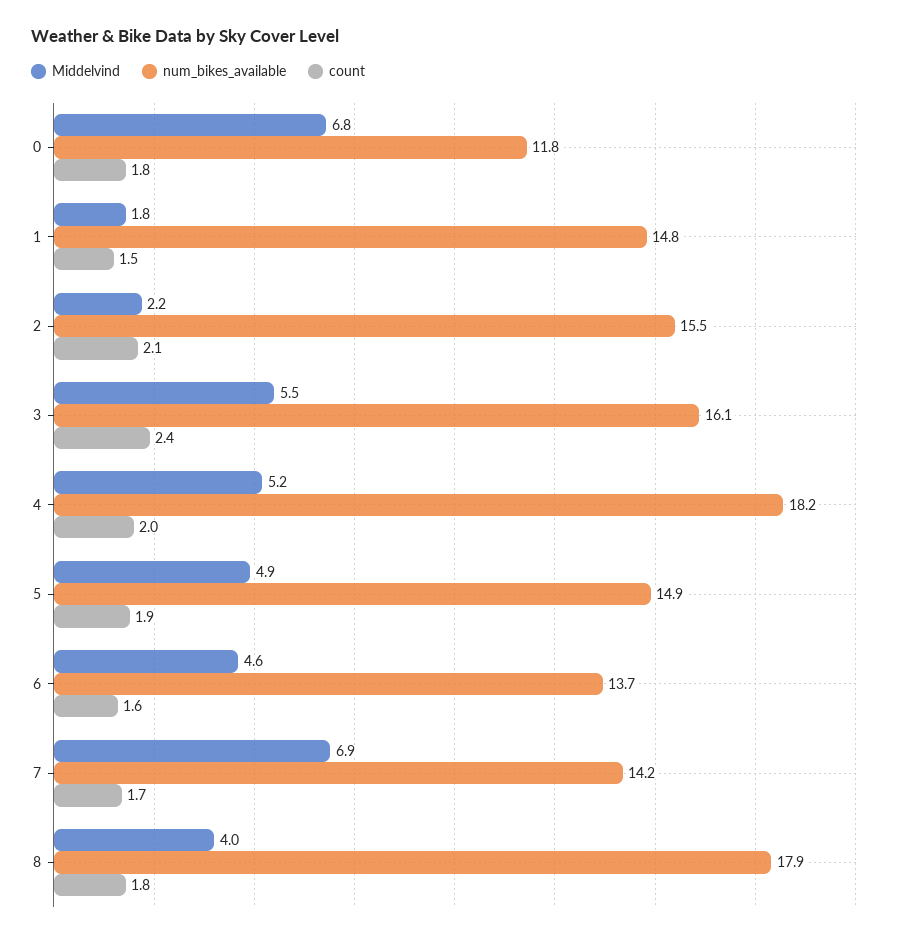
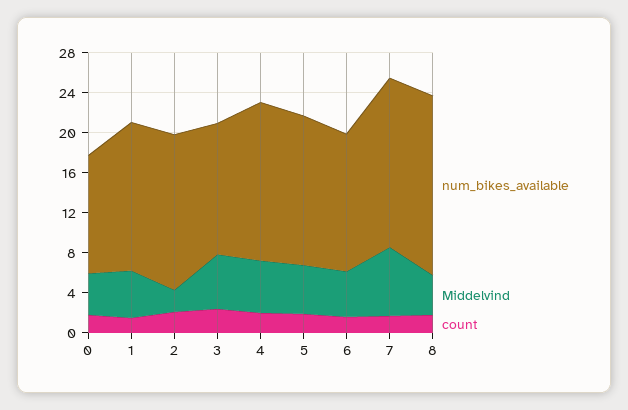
Middelvind, 0: 6.8 -> 4
Middelvind, 1: 1.8 -> 5
num_bikes_available, 3: 16.1 -> 13
num_bikes_available, 4: 18.2 -> 16
num_bikes_available, 7: 14.2 -> 17

